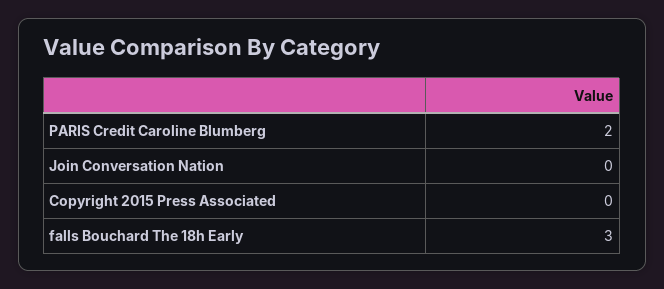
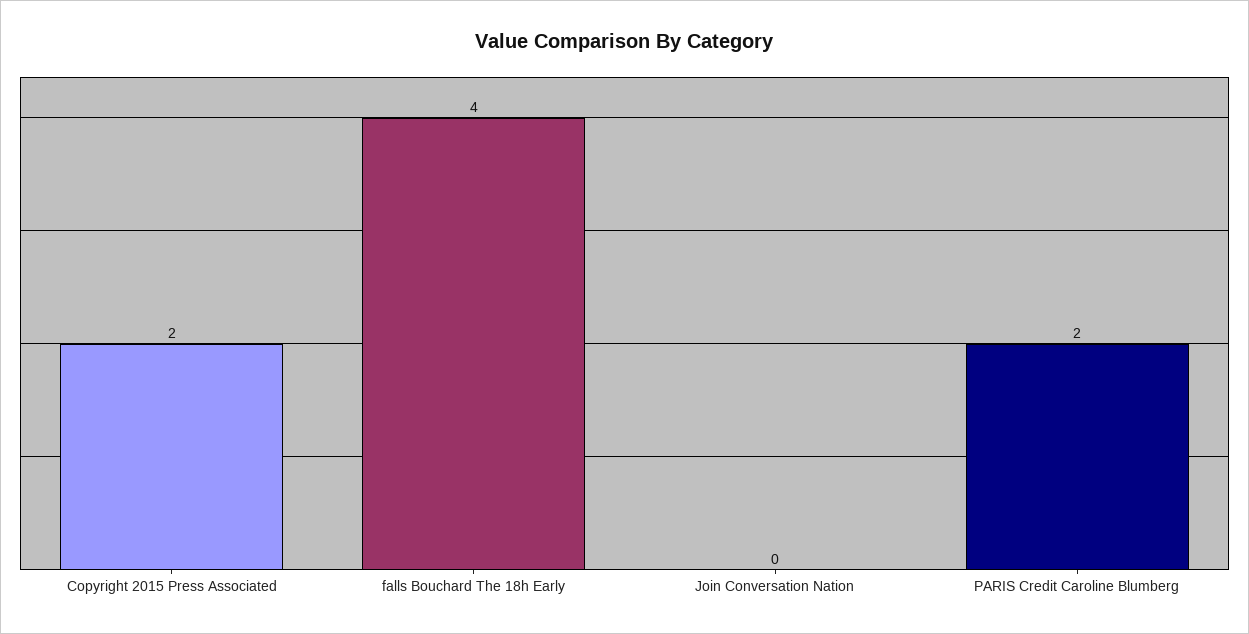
Copyright 2015 Press Associated: 0 -> 2
falls Bouchard The 18h Early: 3 -> 4

